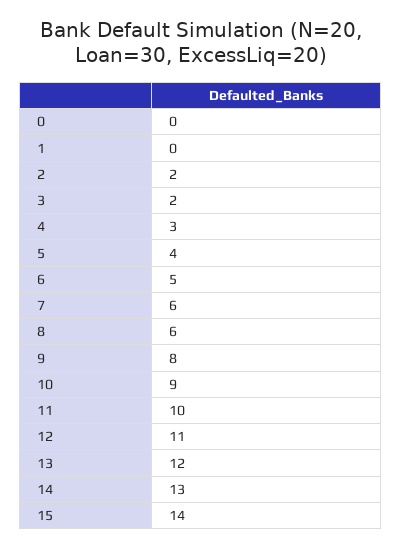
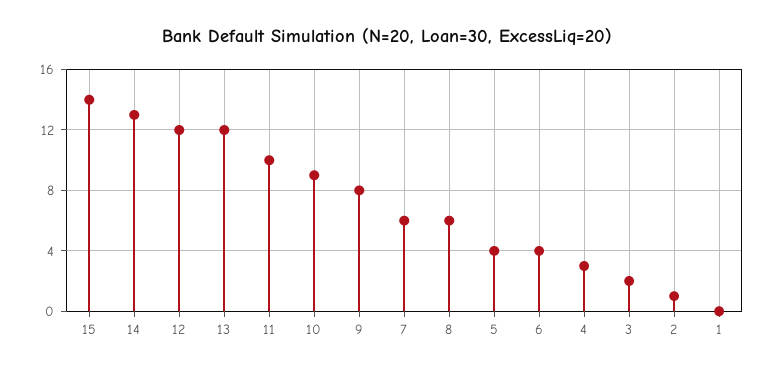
0: 0 -> none
2: 2 -> 1
6: 5 -> 4
12: 11 -> 12

